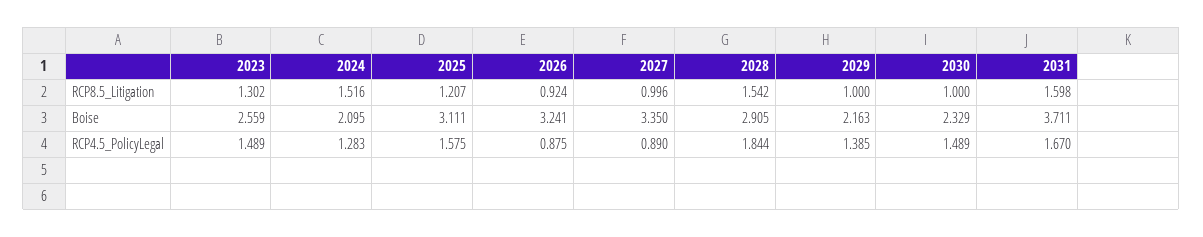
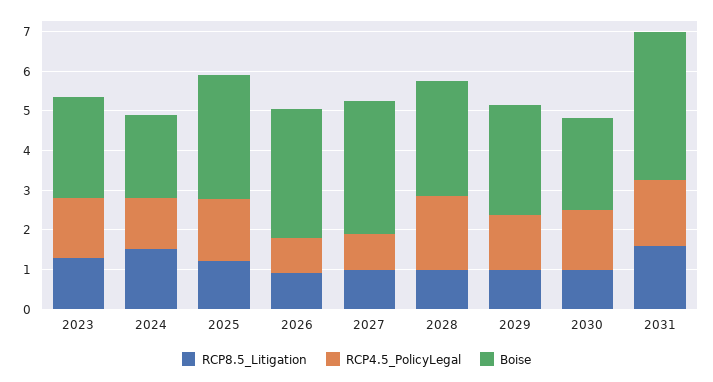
RCP8.5_Litigation, 2028: 1.542 -> 1
Boise, 2029: 2.163 -> 2.75

